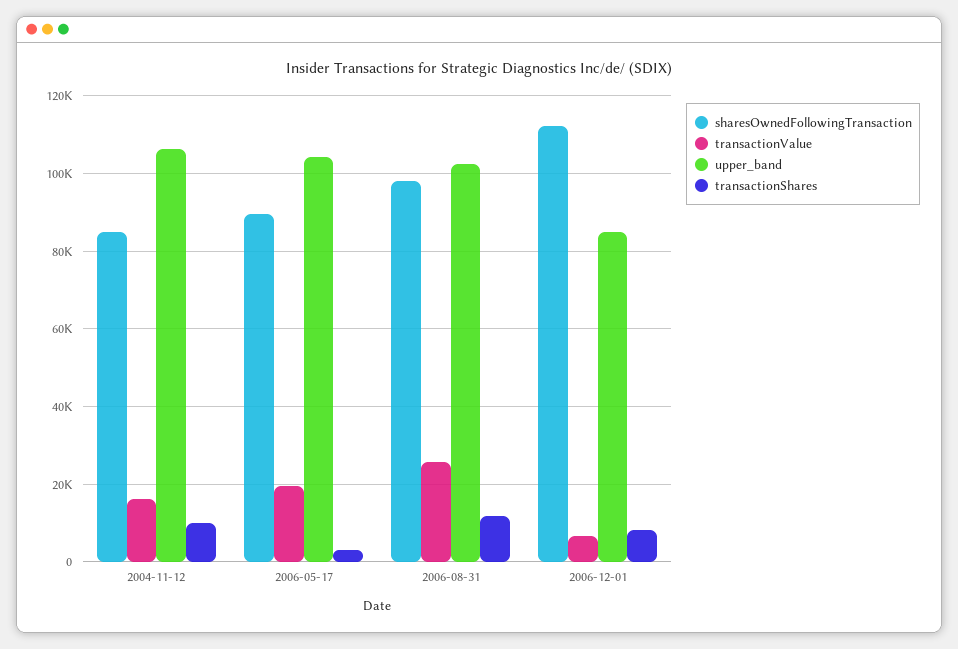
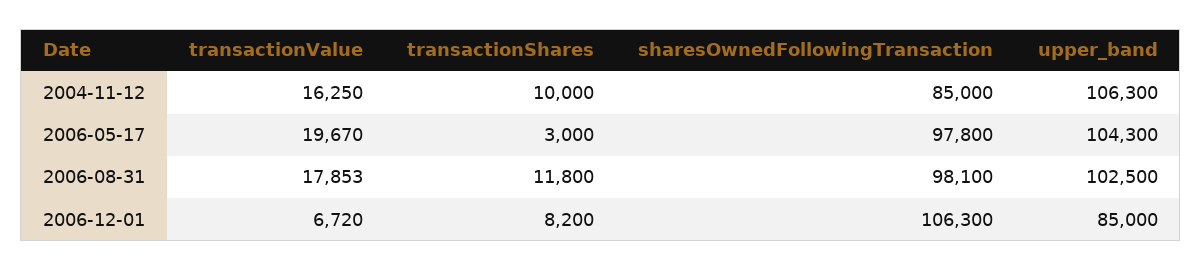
sharesOwnedFollowingTransaction, 2006-05-17: 90000 -> 97800
transactionValue, 2006-08-31: 26000 -> 17853
sharesOwnedFollowingTransaction, 2006-12-01: 112000 -> 106300

